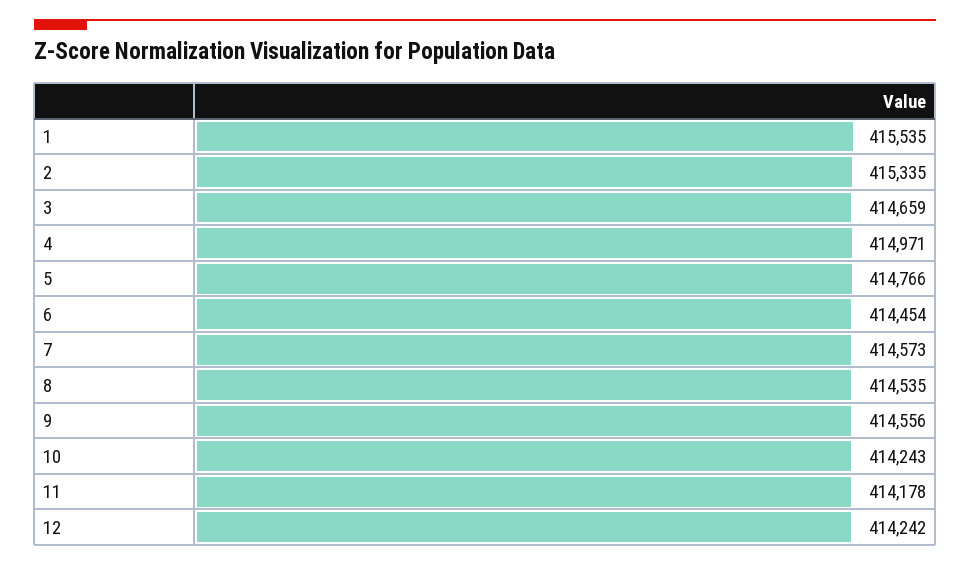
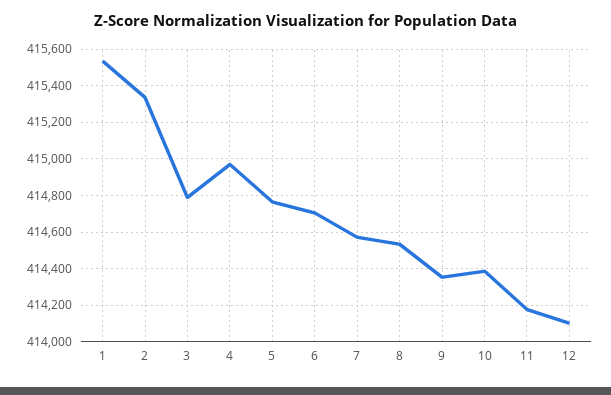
3: 414659 -> 414800
6: 414454 -> 414700
9: 414556 -> 414350
10: 414243 -> 414400
12: 414242 -> 414100

